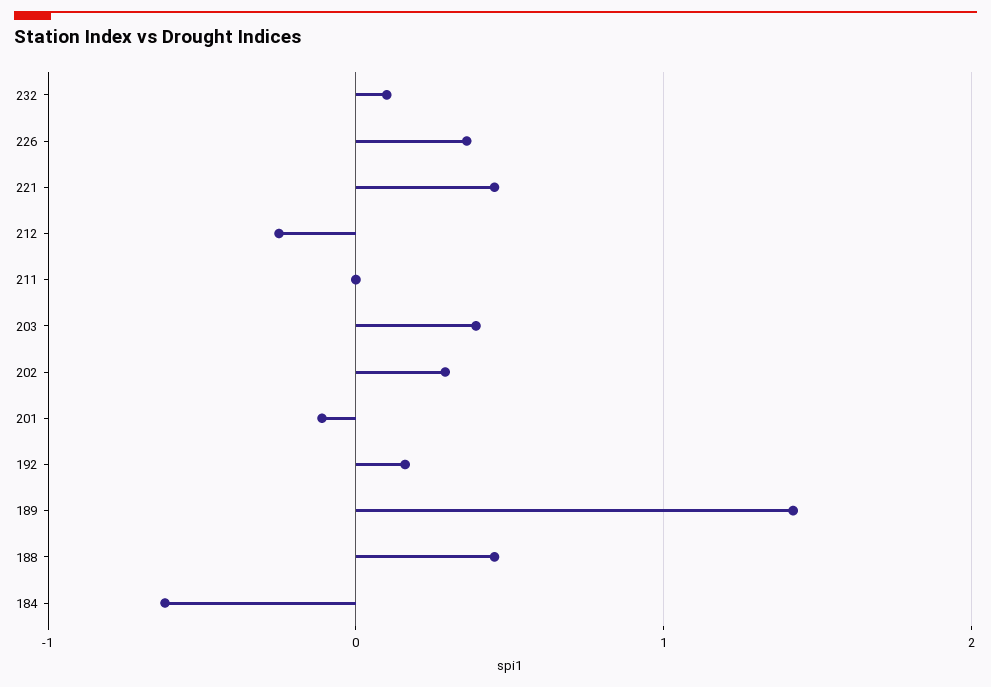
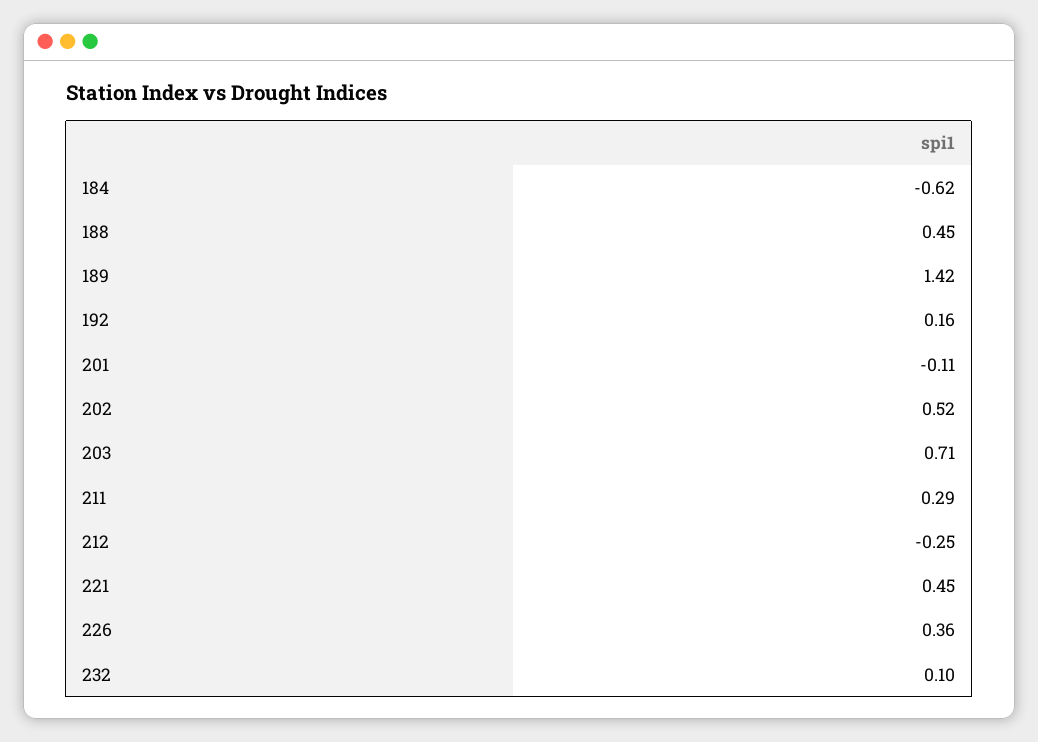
211: 0 -> 0.29
203: 0.4 -> 0.71
202: 0.3 -> 0.52

